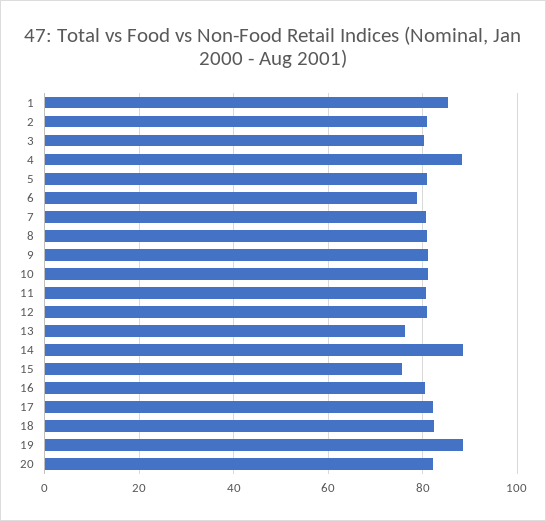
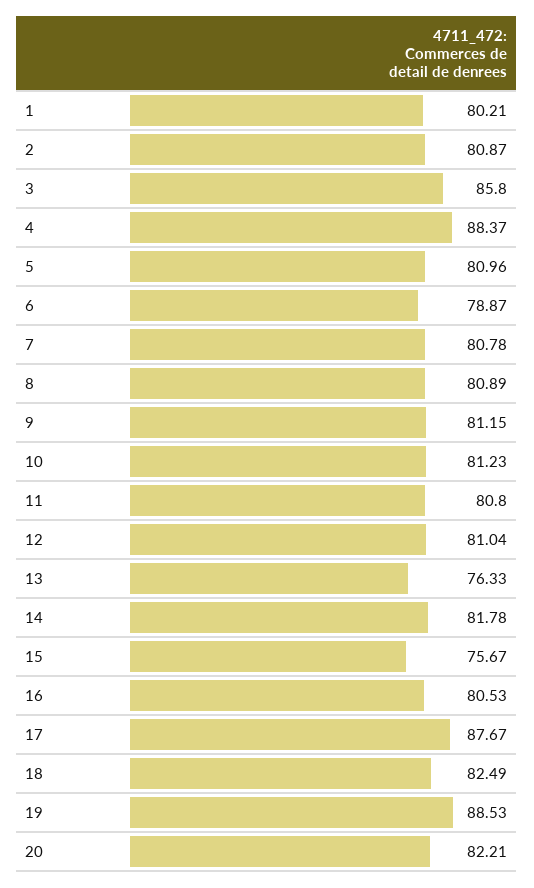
1: 86 -> 80.21
3: 80 -> 85.8
14: 88 -> 81.78
17: 82 -> 87.67

